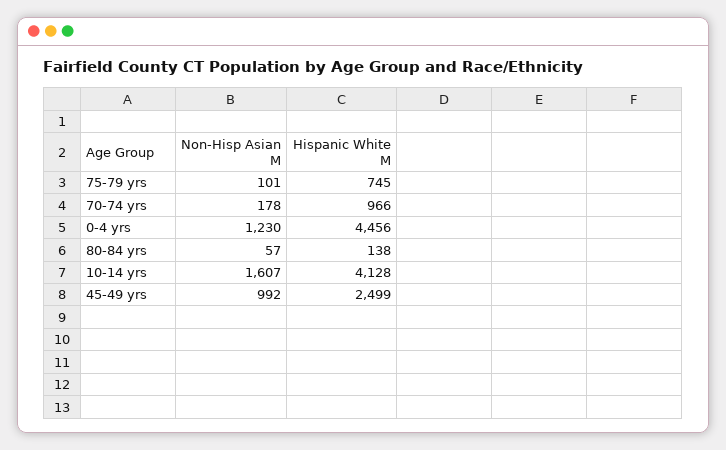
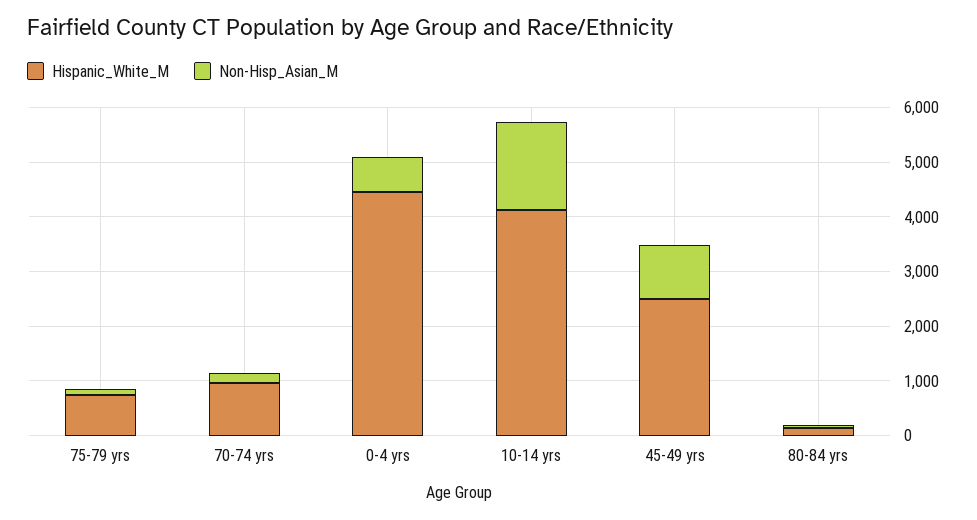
Non-Hisp Asian M, 0-4 yrs: 1230 -> 600

